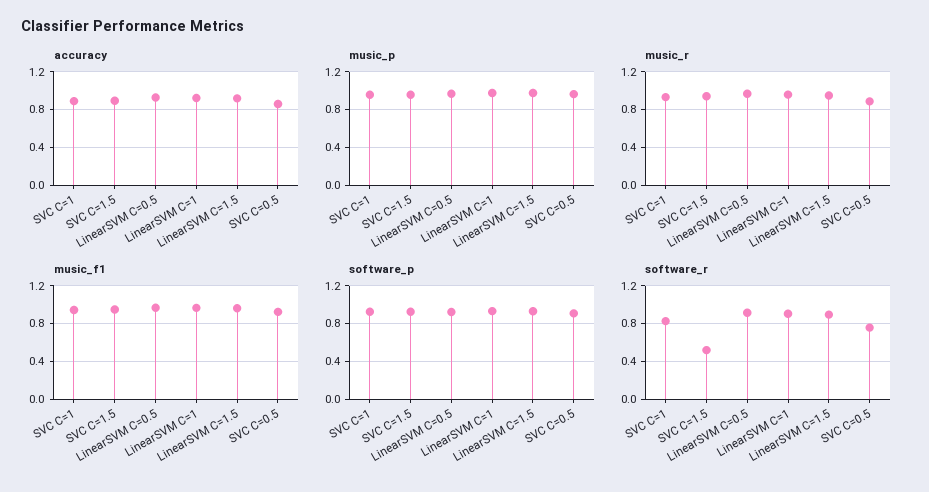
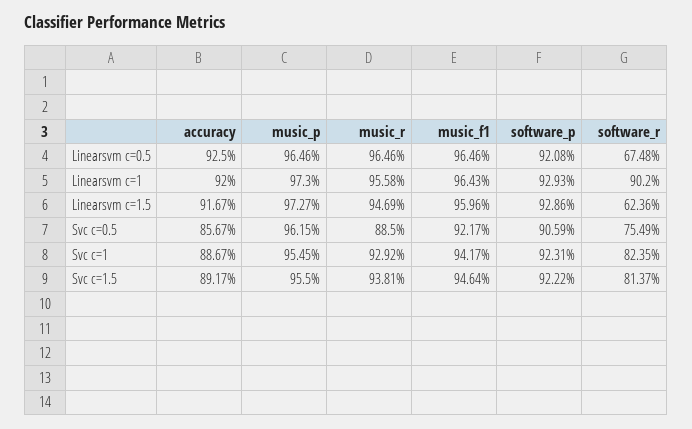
software_r, SVC C=1.5: 0.5 -> 0.8137
software_r, LinearSVM C=0.5: 0.9 -> 0.6748
software_r, LinearSVM C=1.5: 0.9 -> 0.6236

